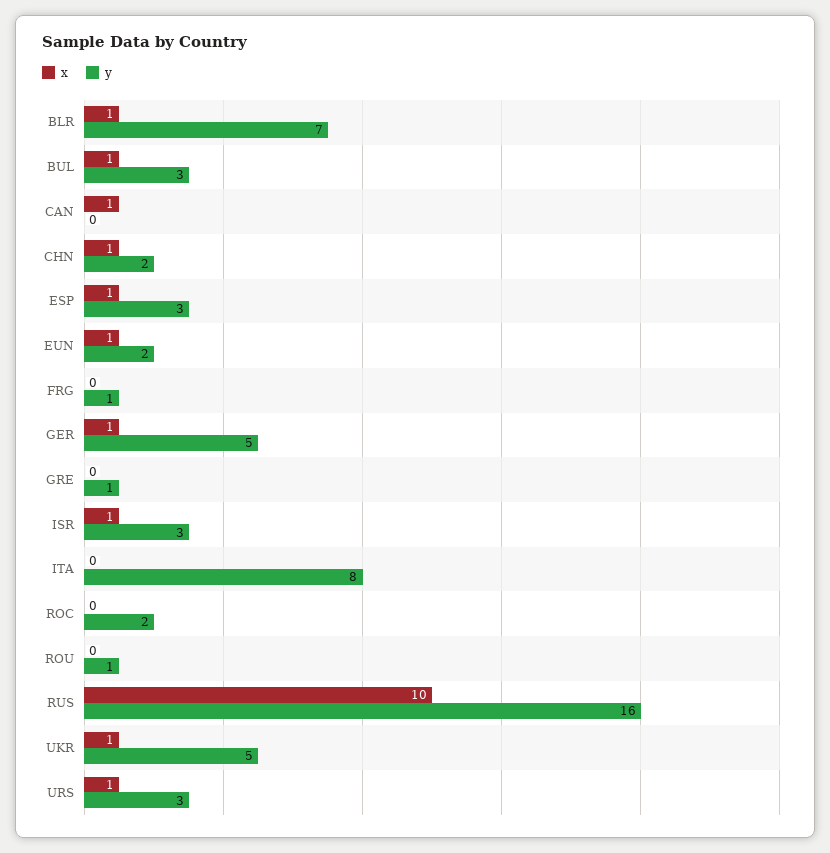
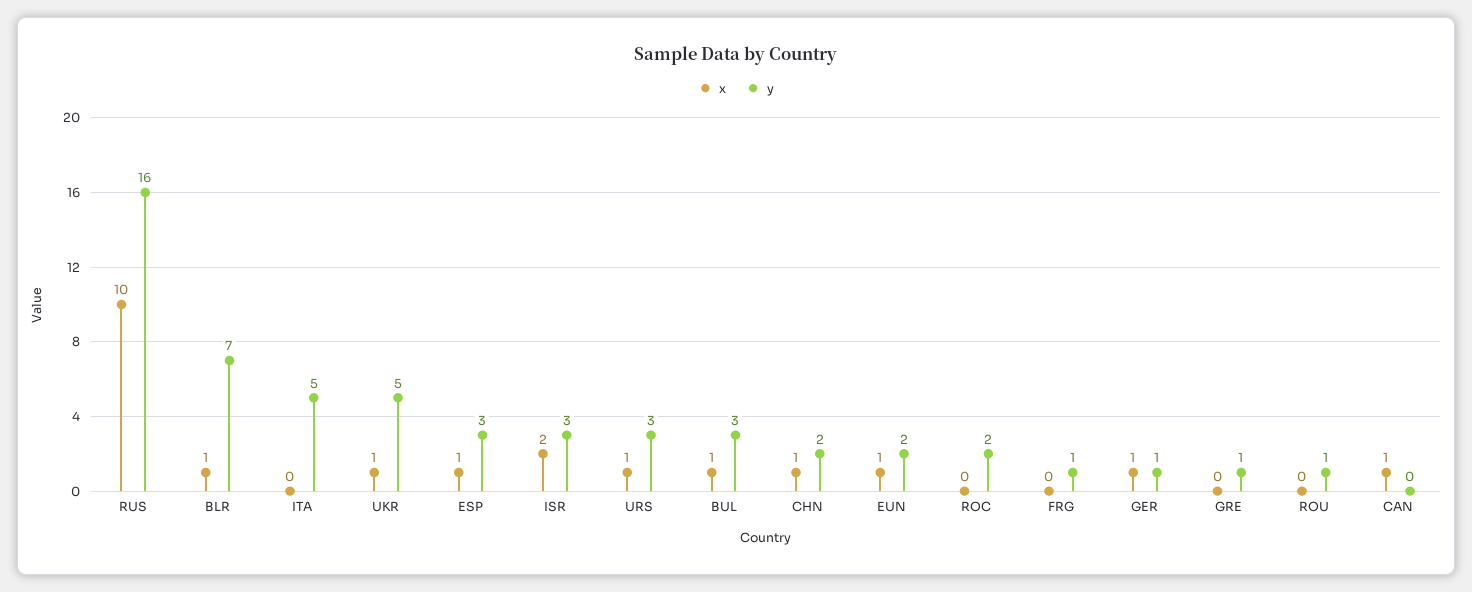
y, GER: 5 -> 1
x, ISR: 1 -> 2
y, ITA: 8 -> 5

